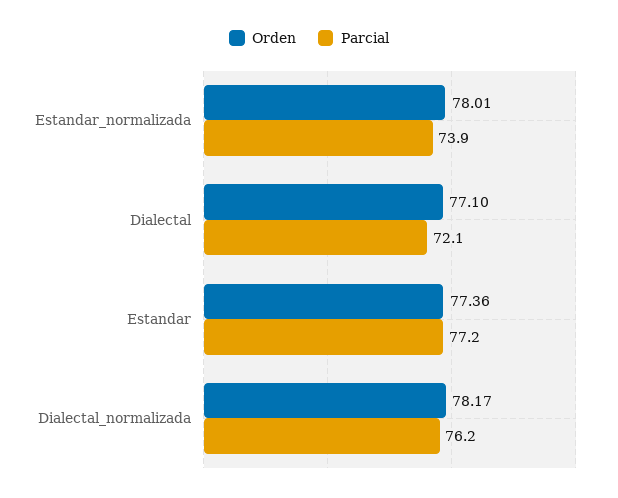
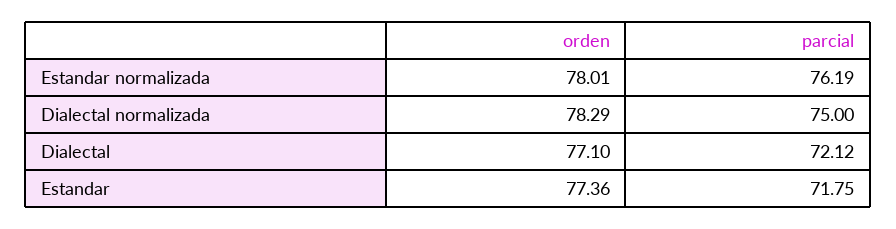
Parcial, Estandar_normalizada: 73.9 -> 76.19
Parcial, Estandar: 77.2 -> 71.75
Orden, Dialectal_normalizada: 78.17 -> 78.29
Parcial, Dialectal_normalizada: 76.2 -> 75

